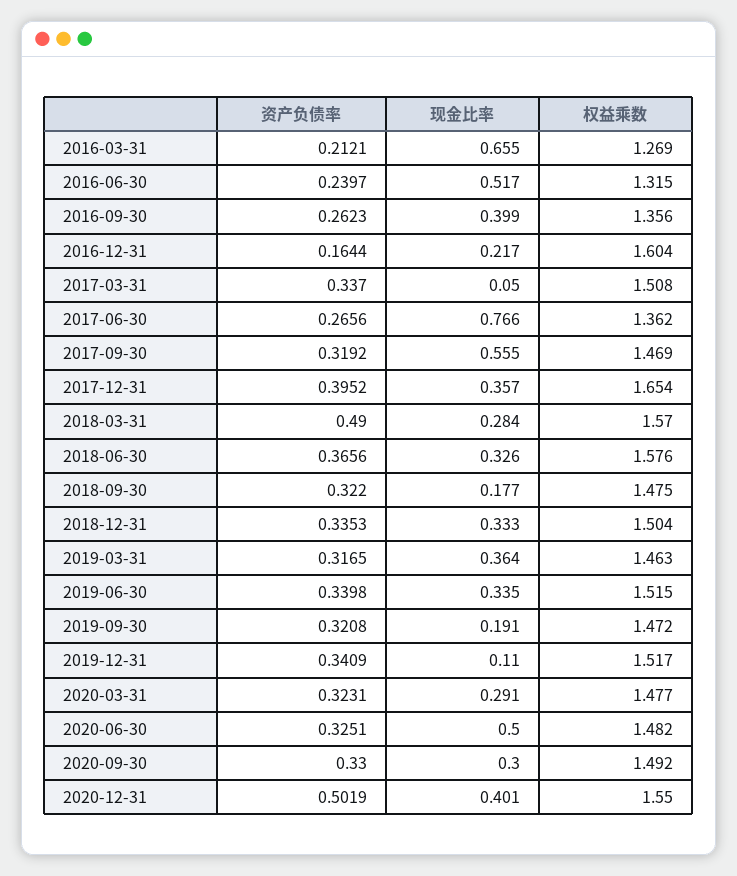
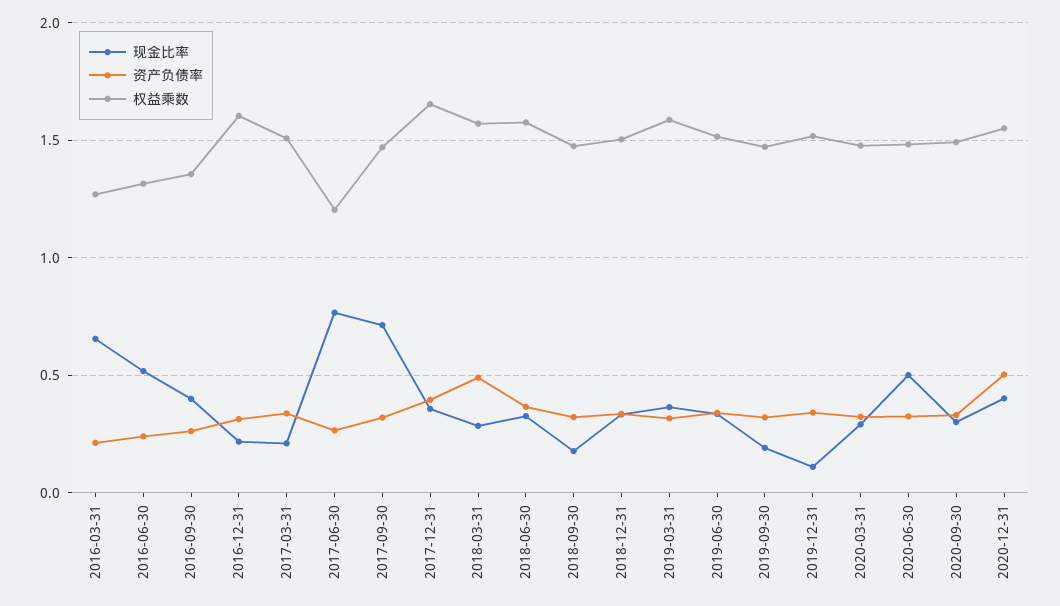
资产负债率, 2016-12-31: 0.1644 -> 0.3
现金比率, 2017-03-31: 0.05 -> 0.2
权益乘数, 2017-06-30: 1.362 -> 1.2
现金比率, 2017-09-30: 0.555 -> 0.7
权益乘数, 2019-03-31: 1.463 -> 1.6

